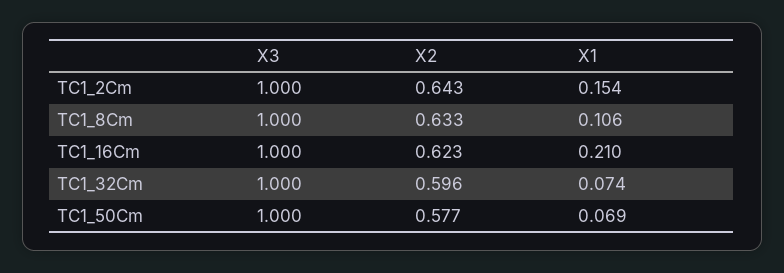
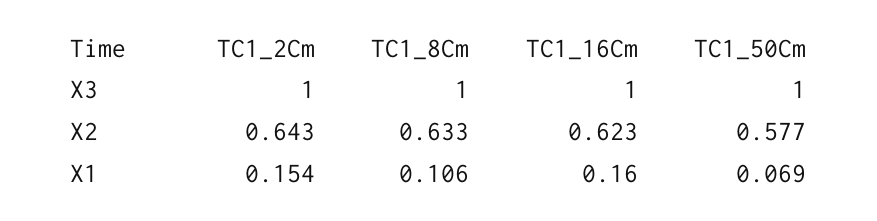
X1, TC1_16Cm: 0.21 -> 0.16
X3, TC1_32Cm: 1 -> none
X2, TC1_32Cm: 0.596 -> none
X1, TC1_32Cm: 0.074 -> none

